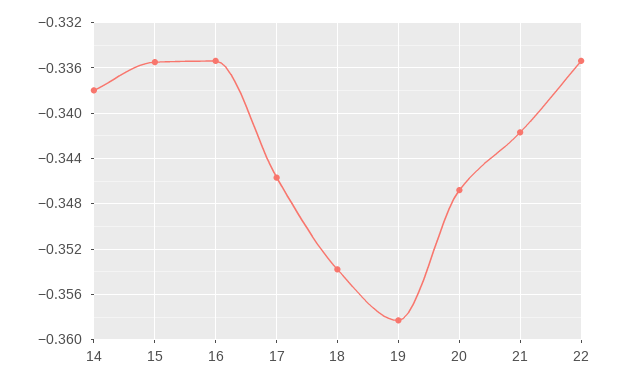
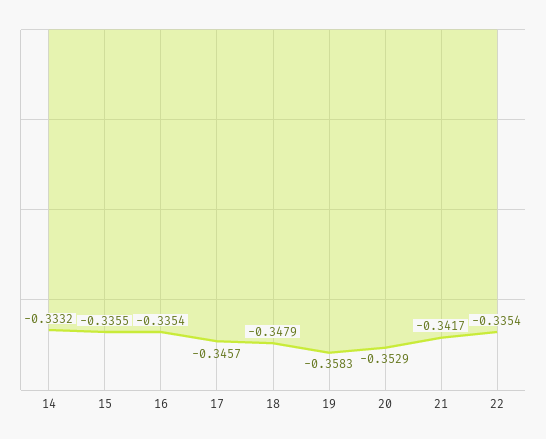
14: -0.338 -> -0.3332
18: -0.354 -> -0.3479
20: -0.347 -> -0.3529

